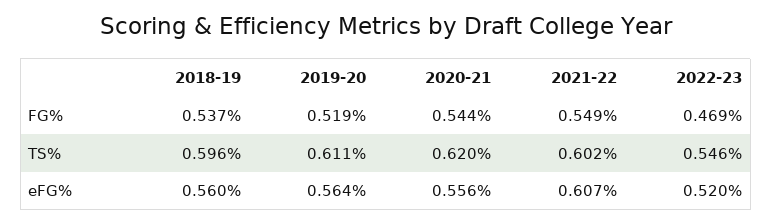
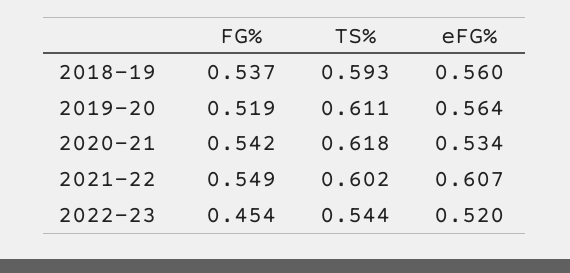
2020-21, FG%: 0.544 -> 0.542
2022-23, FG%: 0.469 -> 0.454
2018-19, TS%: 0.596 -> 0.593
2020-21, TS%: 0.62 -> 0.618
2022-23, TS%: 0.546 -> 0.544
2020-21, eFG%: 0.556 -> 0.534

